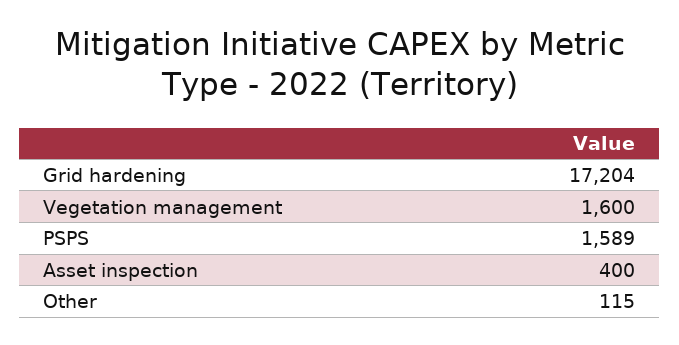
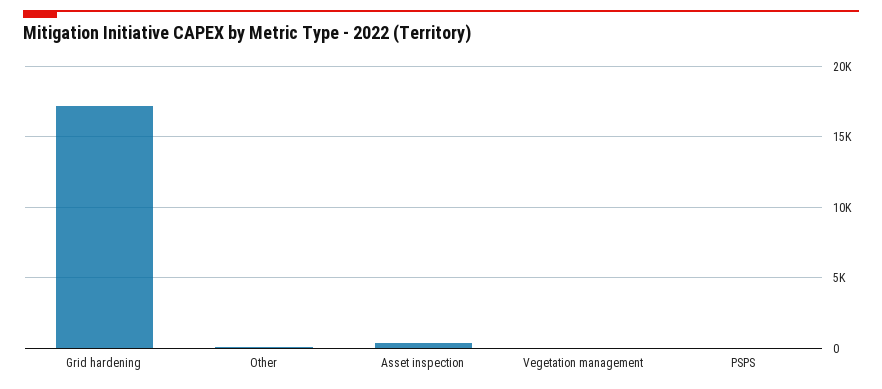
Vegetation management: 1600 -> 0
PSPS: 1589 -> 0

